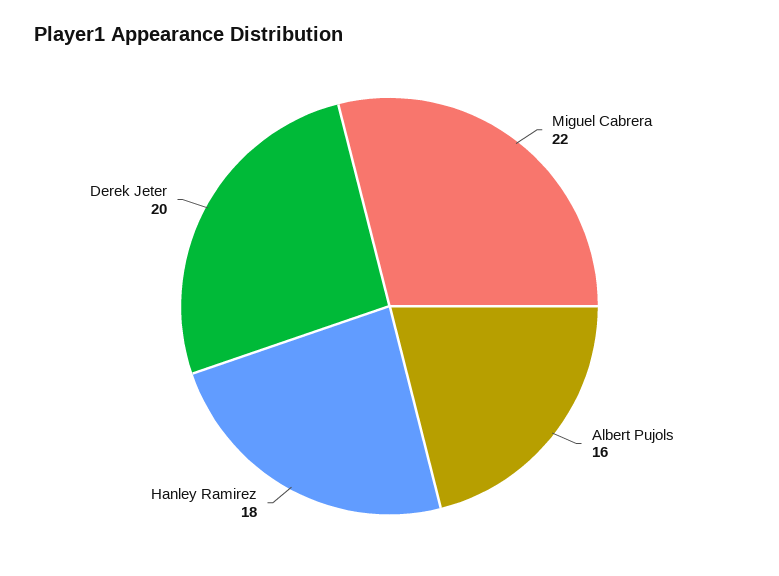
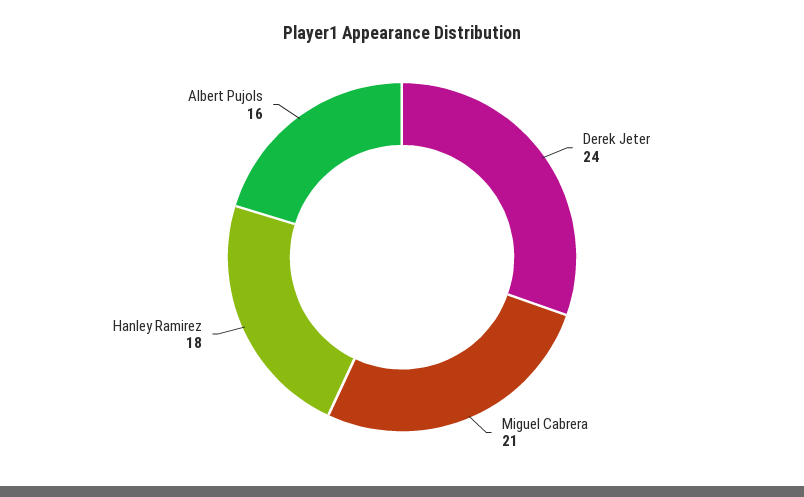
Miguel Cabrera: 22 -> 21
Derek Jeter: 20 -> 24

